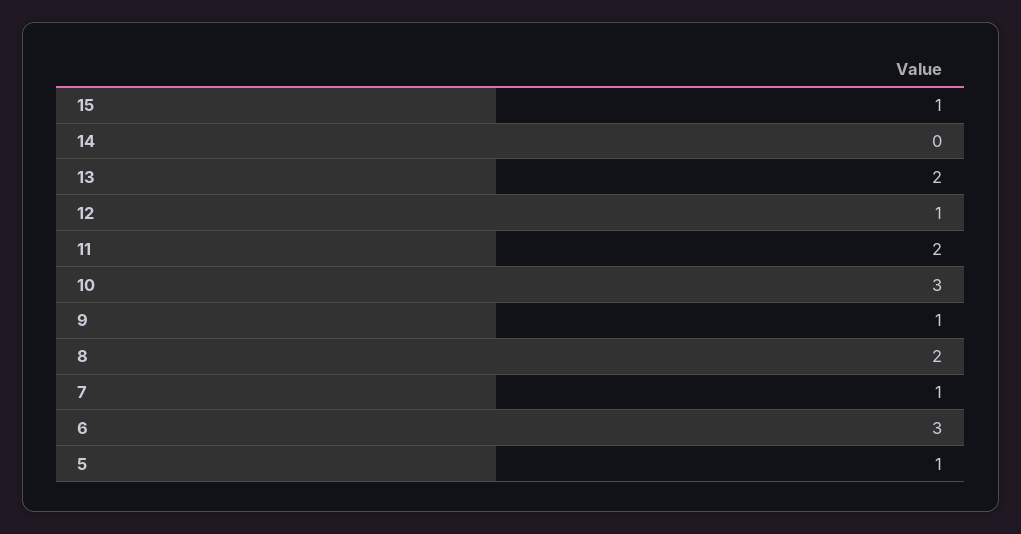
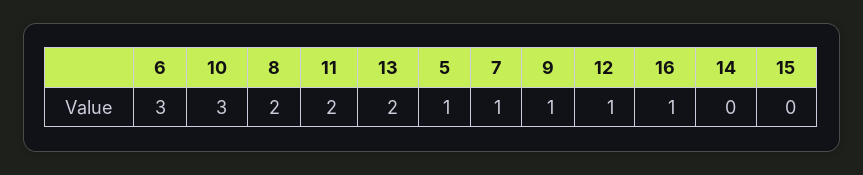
15: 1 -> 0
16: none -> 1

